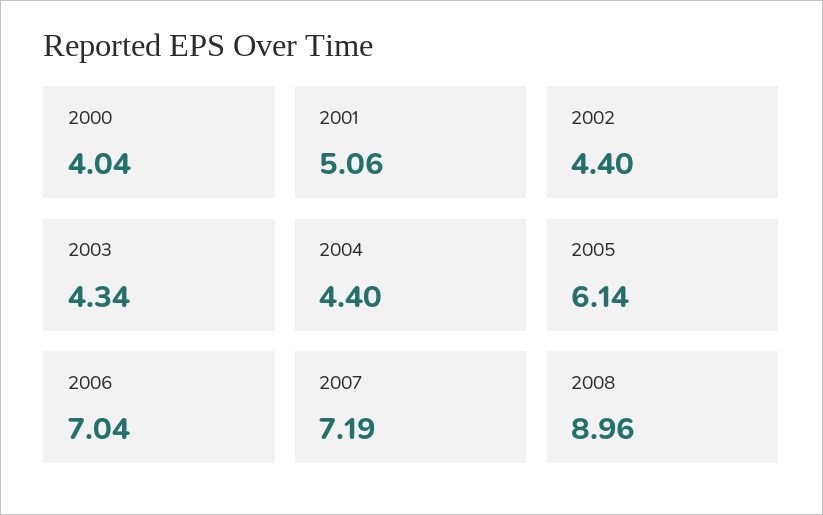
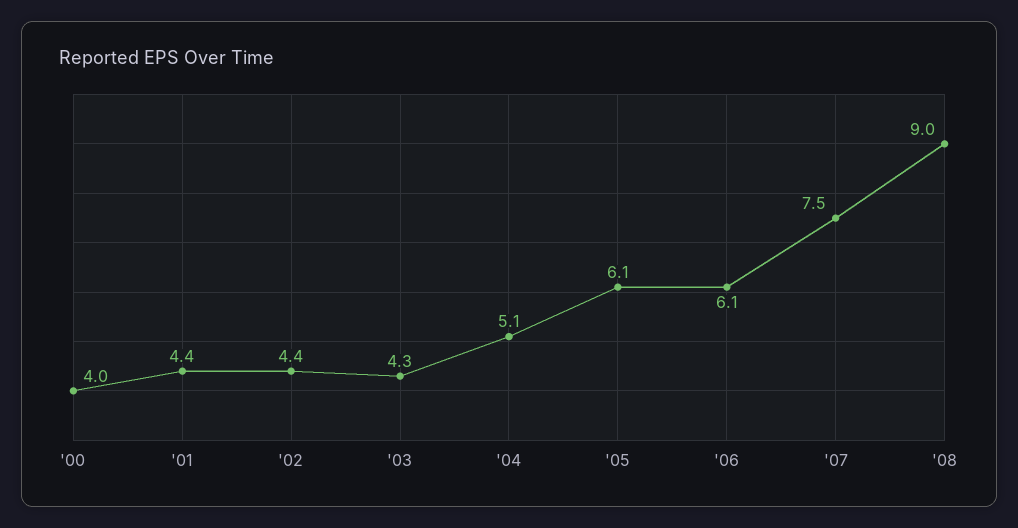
2001: 5.06 -> 4.4
2004: 4.4 -> 5.1
2006: 7.04 -> 6.1
2007: 7.19 -> 7.5

